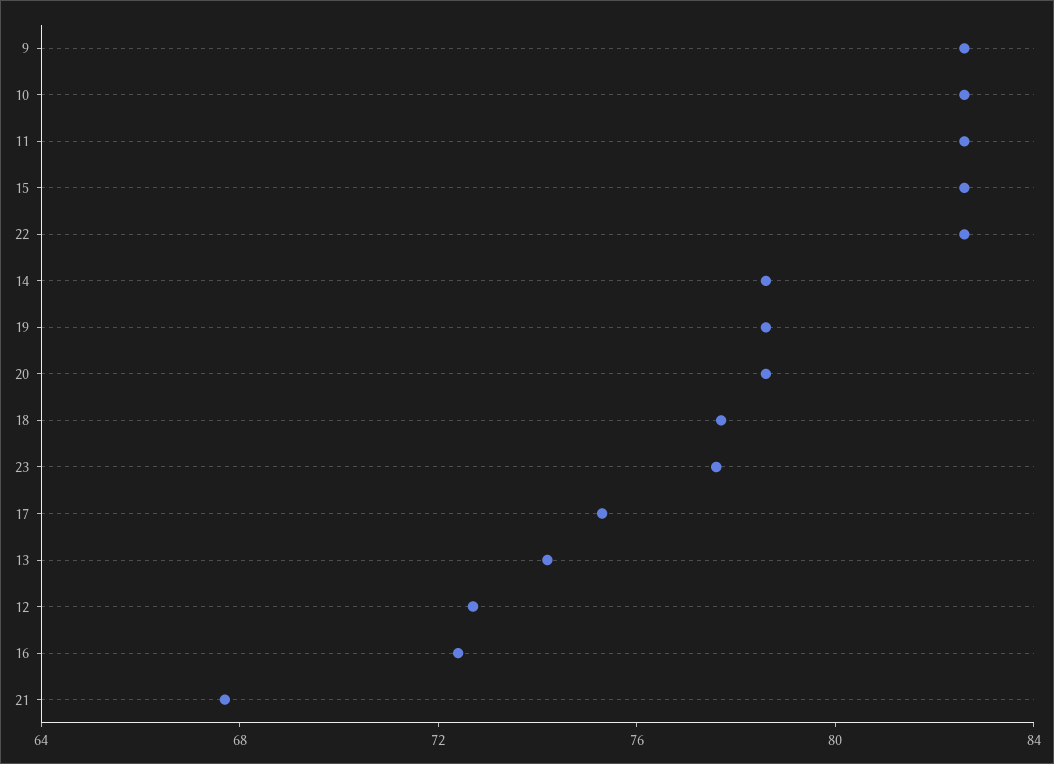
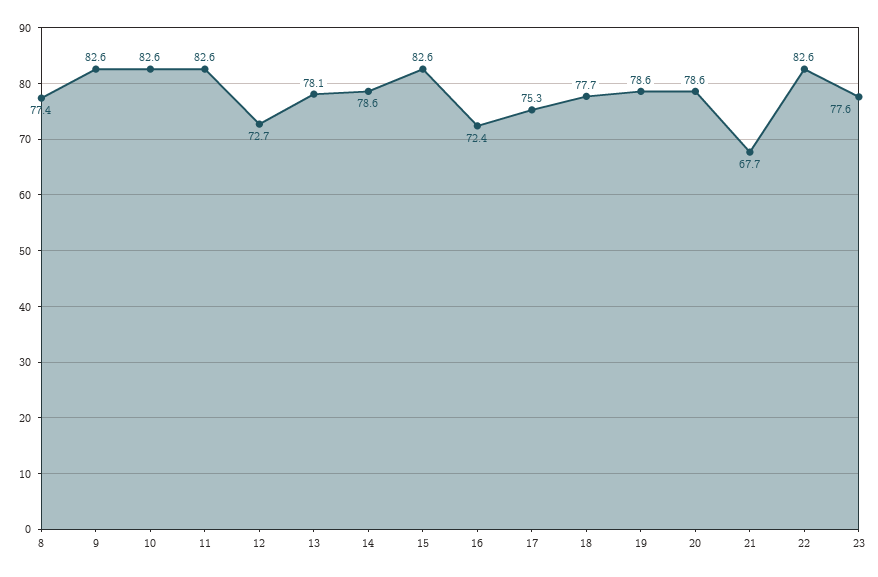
13: 74 -> 78.1
8: none -> 77.4

